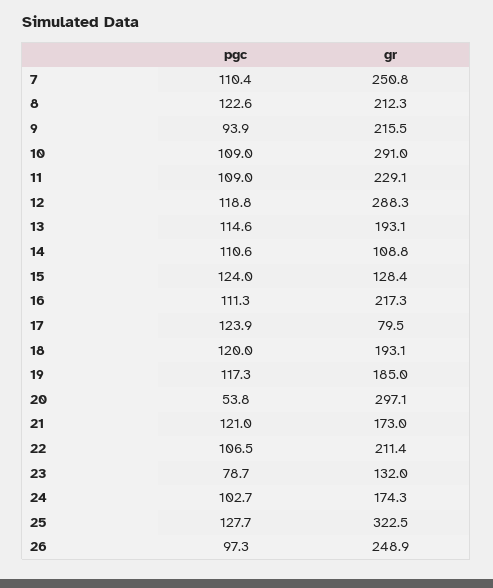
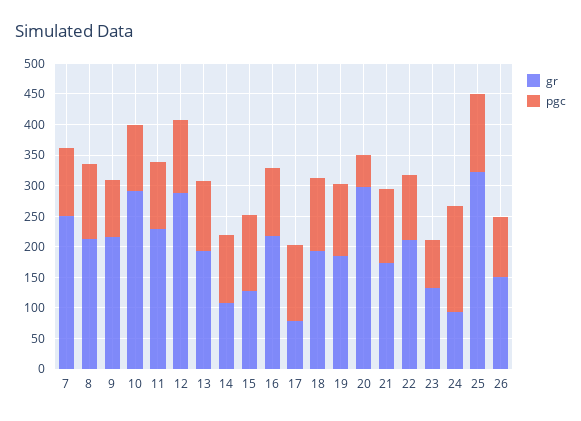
pgc, 24: 102.7 -> 175
gr, 24: 174.3 -> 100
gr, 26: 248.9 -> 150

